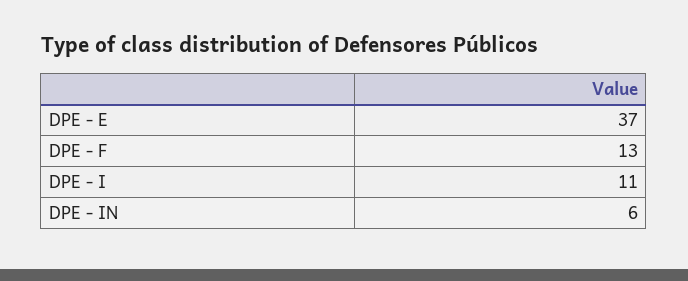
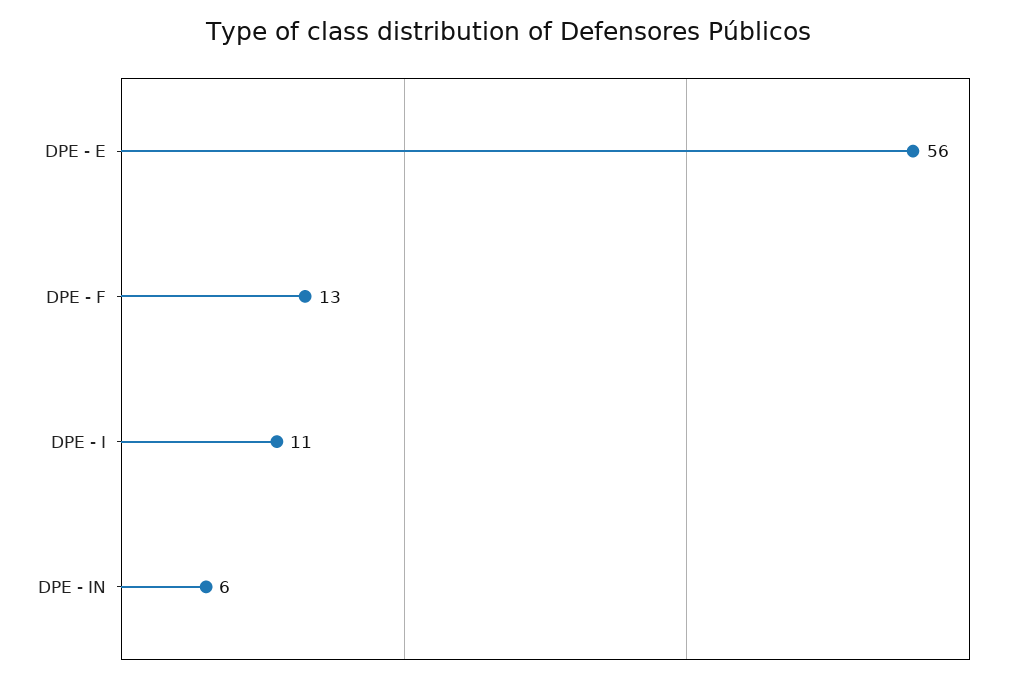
DPE - E: 37 -> 56

